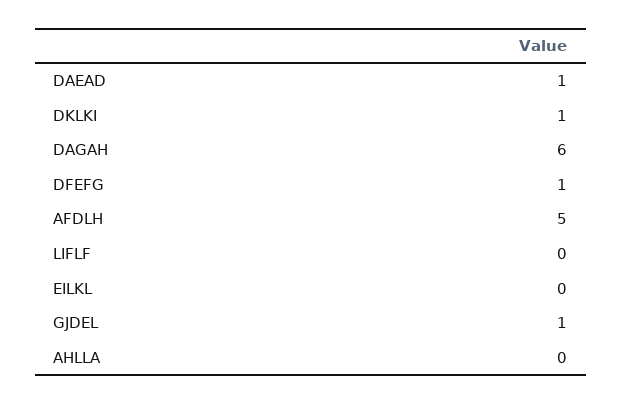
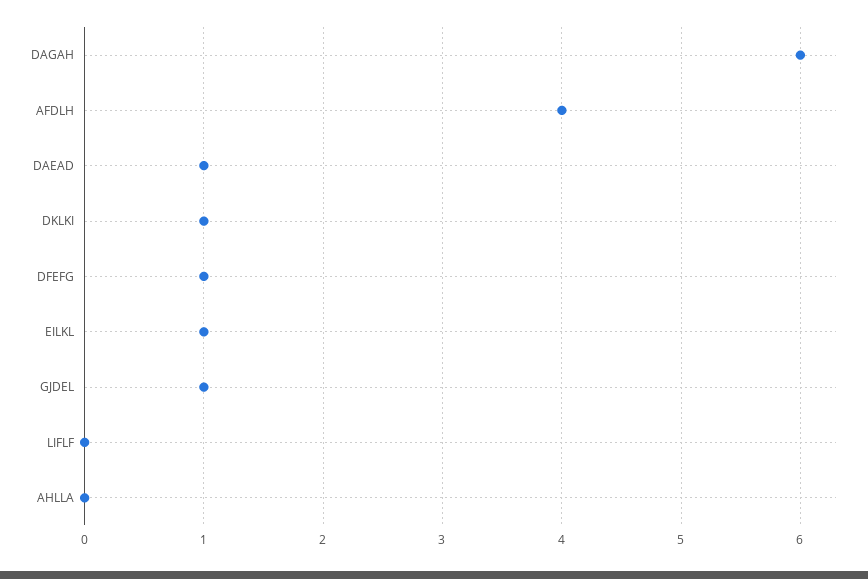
AFDLH: 5 -> 4
EILKL: 0 -> 1

